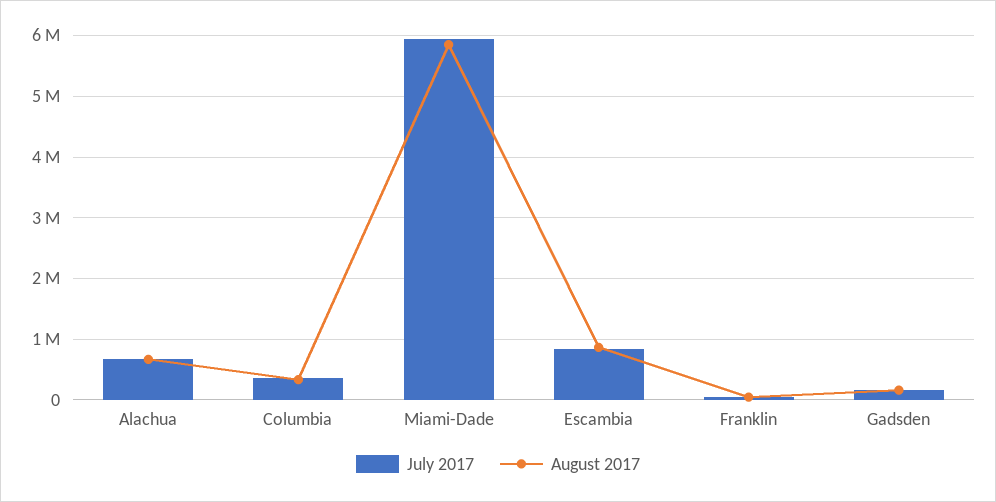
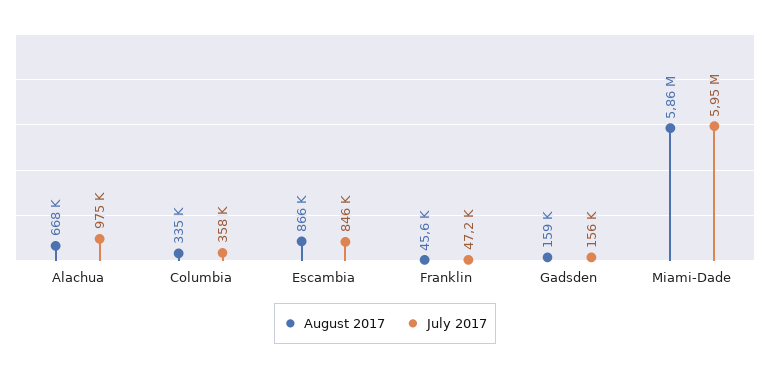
July 2017, Alachua: 700000 -> 975000

